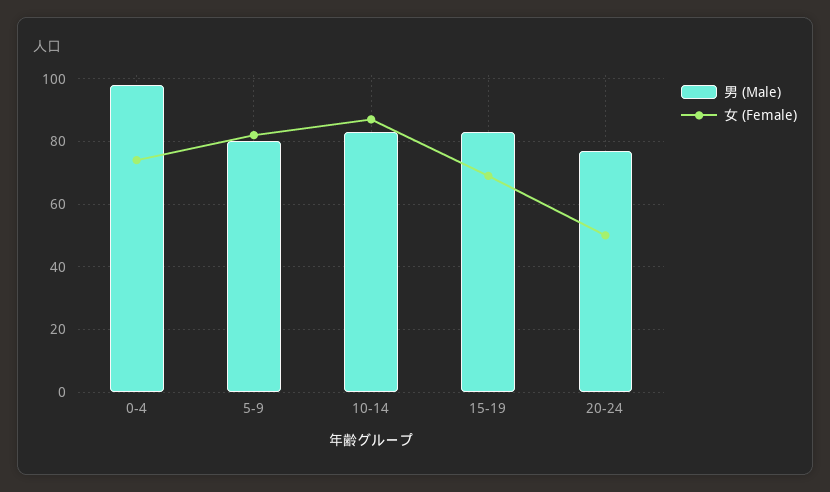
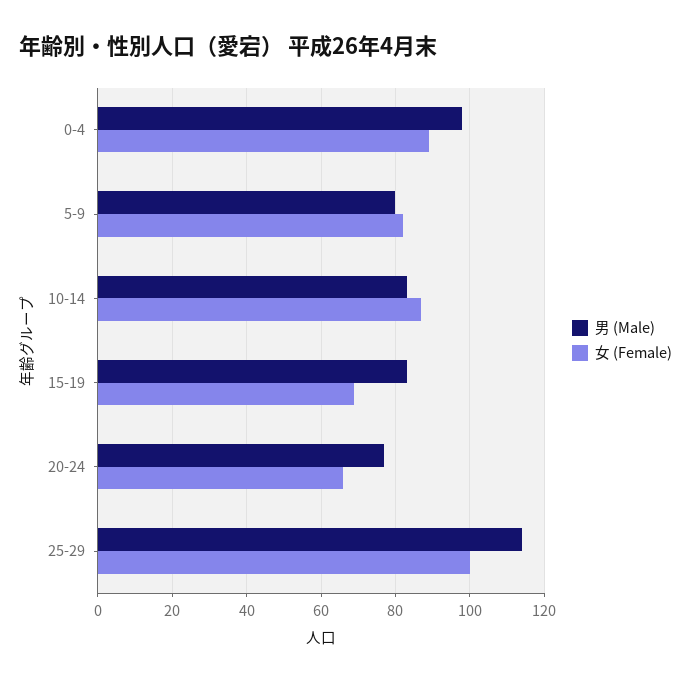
女 (Female), 0-4: 75 -> 90
女 (Female), 20-24: 50 -> 65
男 (Male), 25-29: none -> 115
女 (Female), 25-29: none -> 100

